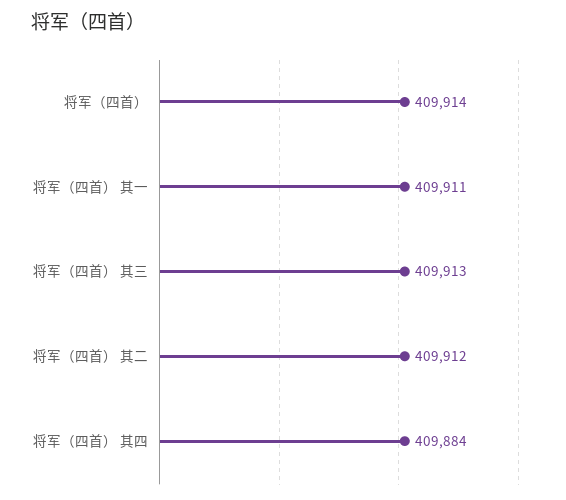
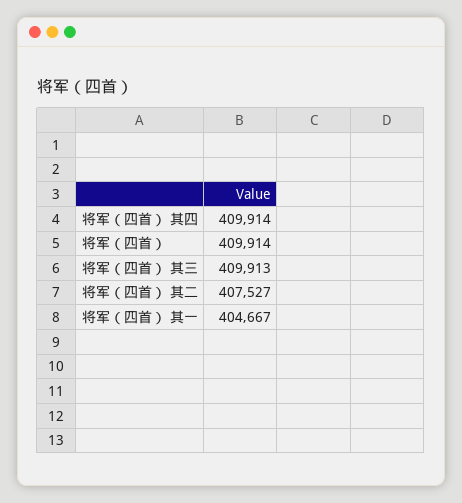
将军（四首） 其一: 409911 -> 404667
将军（四首） 其二: 409912 -> 407527
将军（四首） 其四: 409884 -> 409914

